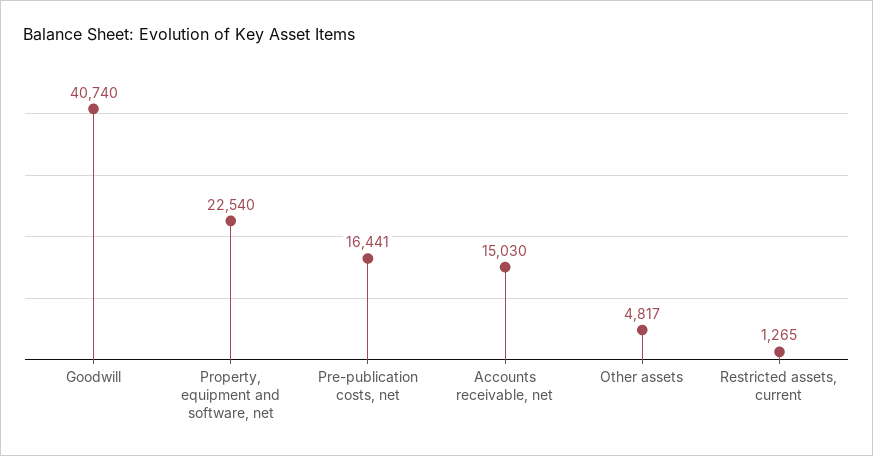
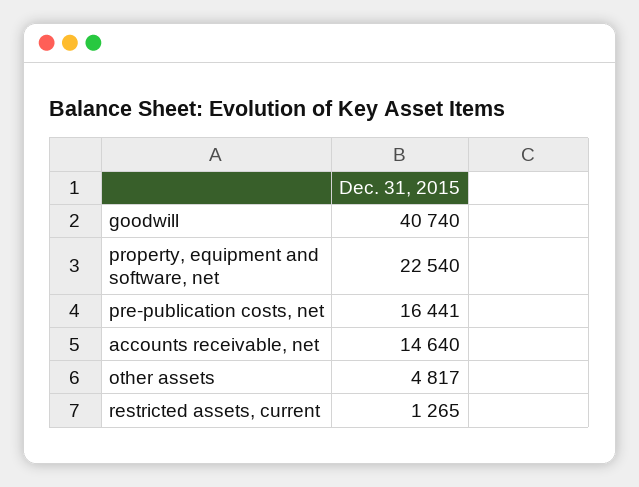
Accounts receivable, net: 15030 -> 14640

